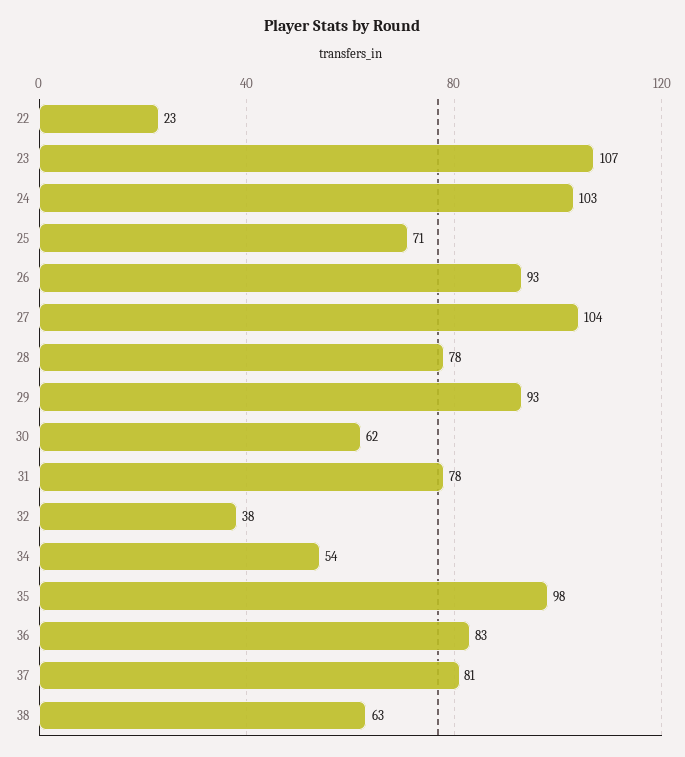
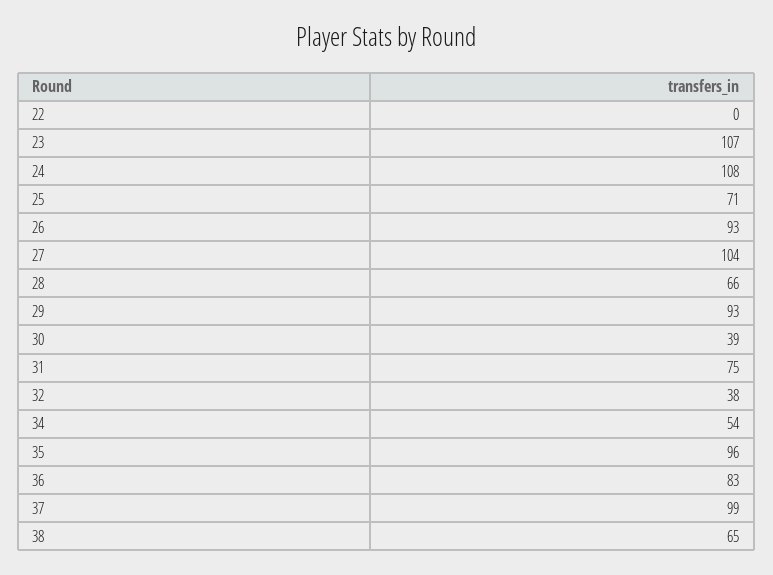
22: 23 -> 0
24: 103 -> 108
28: 78 -> 66
30: 62 -> 39
31: 78 -> 75
35: 98 -> 96
37: 81 -> 99
38: 63 -> 65

